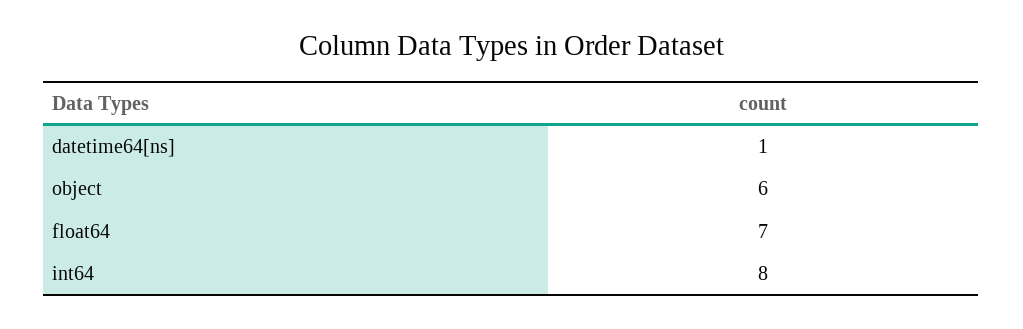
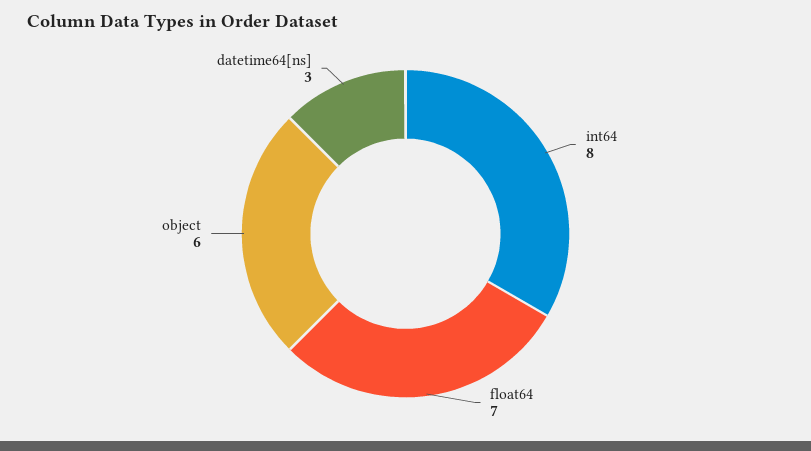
datetime64[ns]: 1 -> 3

